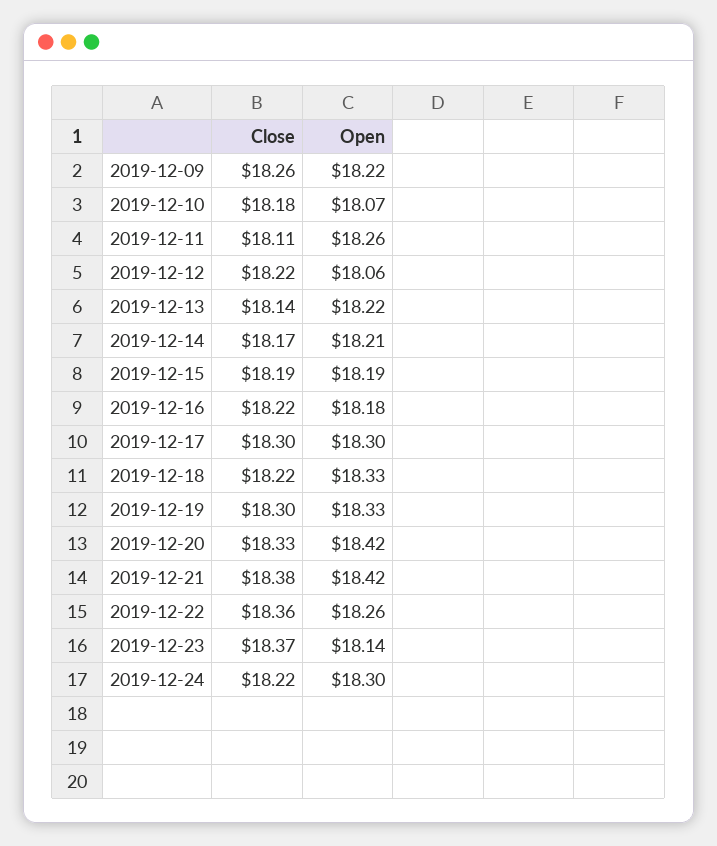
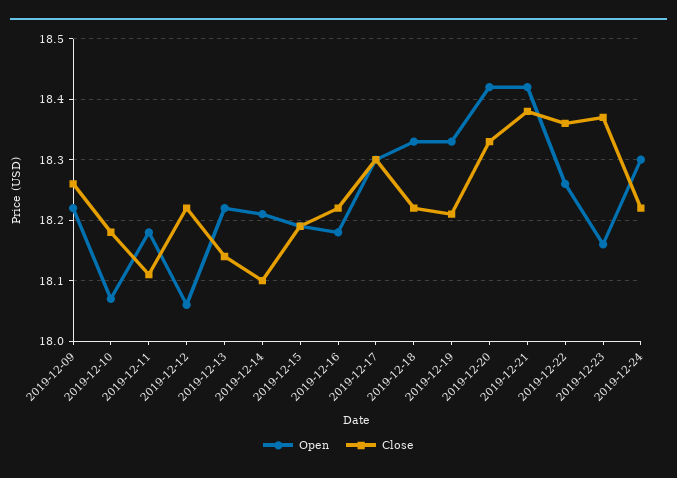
Open, 2019-12-11: 18.26 -> 18.18
Close, 2019-12-14: 18.17 -> 18.1
Close, 2019-12-19: 18.3 -> 18.21
Open, 2019-12-23: 18.14 -> 18.16

